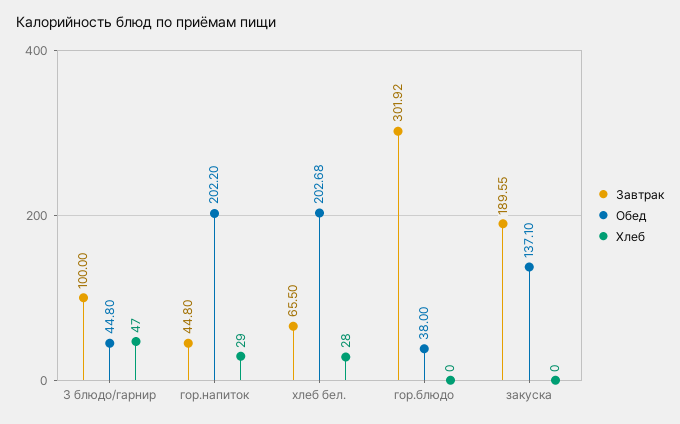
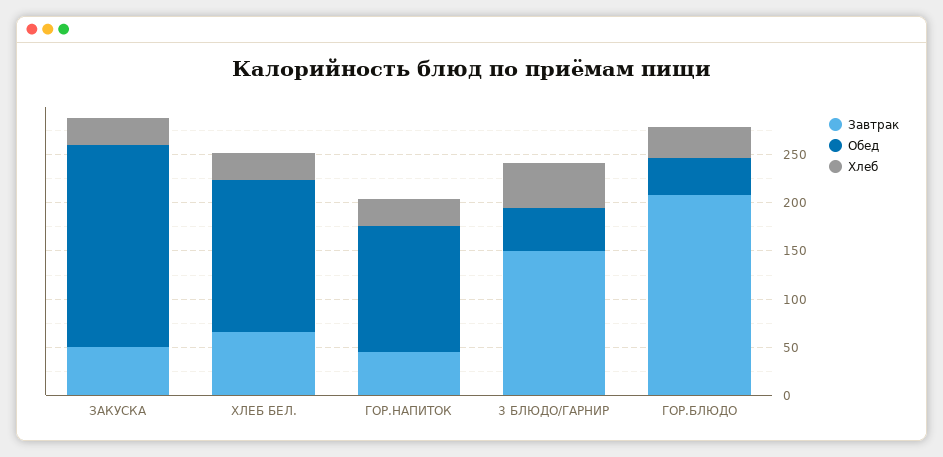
Завтрак, 3 блюдо/гарнир: 100 -> 150
Обед, гор.напиток: 202.2 -> 130
Обед, хлеб бел.: 202.68 -> 160
Завтрак, гор.блюдо: 301.92 -> 210
Хлеб, гор.блюдо: 0 -> 30
Завтрак, закуска: 189.55 -> 50
Обед, закуска: 137.1 -> 210
Хлеб, закуска: 0 -> 30

